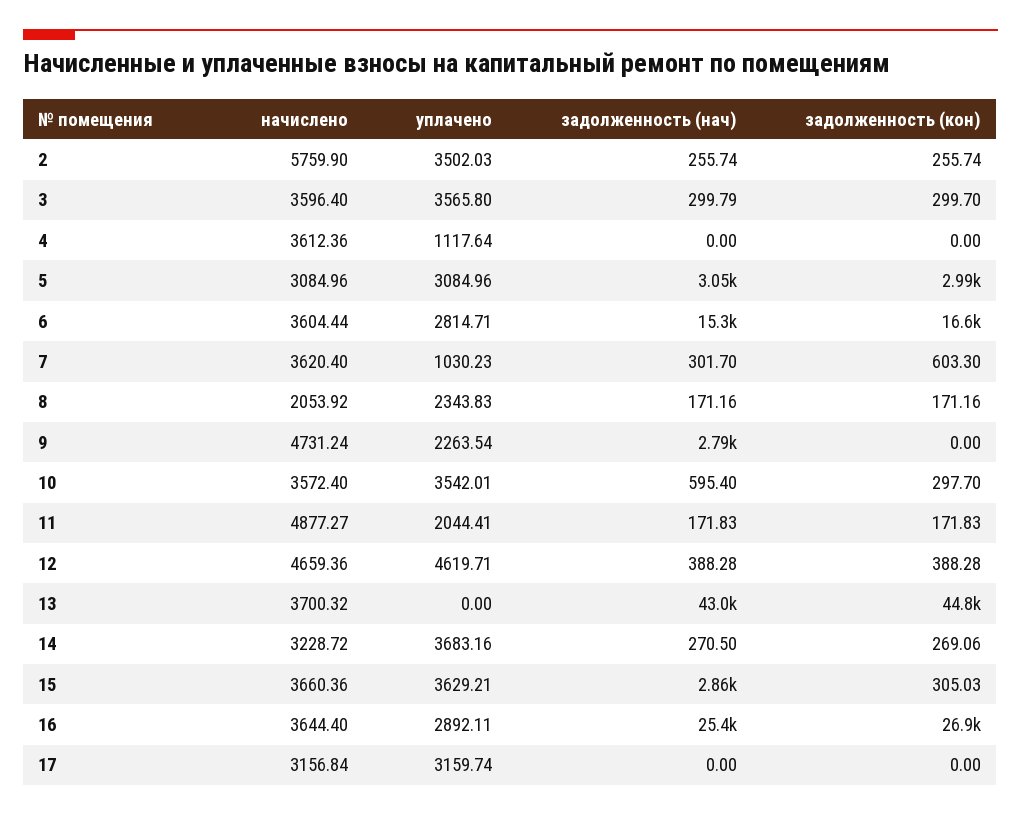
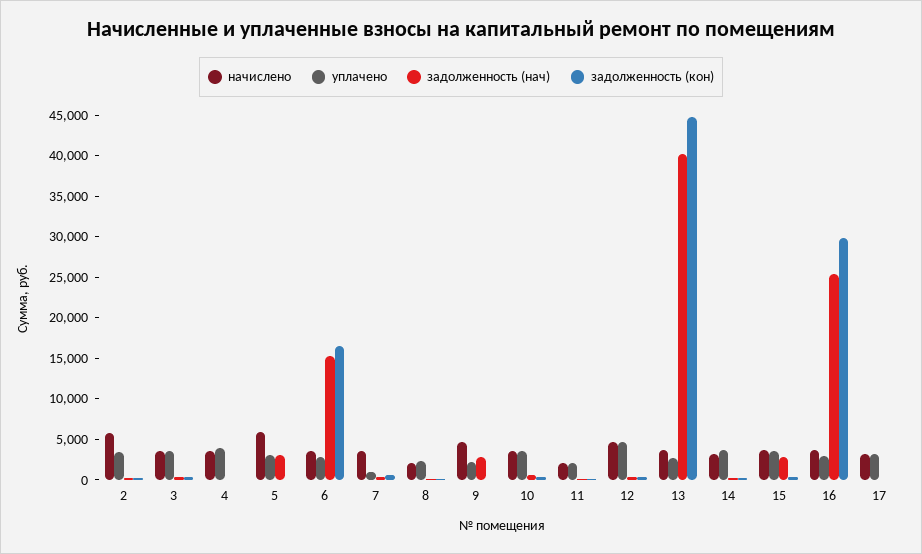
уплачено, 4: 1117.64 -> 4000
начислено, 5: 3084.96 -> 6000
задолженность (кон), 5: 2990 -> 0
начислено, 11: 4877.27 -> 2000
уплачено, 13: 0 -> 3000
задолженность (нач), 13: 43000 -> 40000
задолженность (кон), 16: 26900 -> 30000

